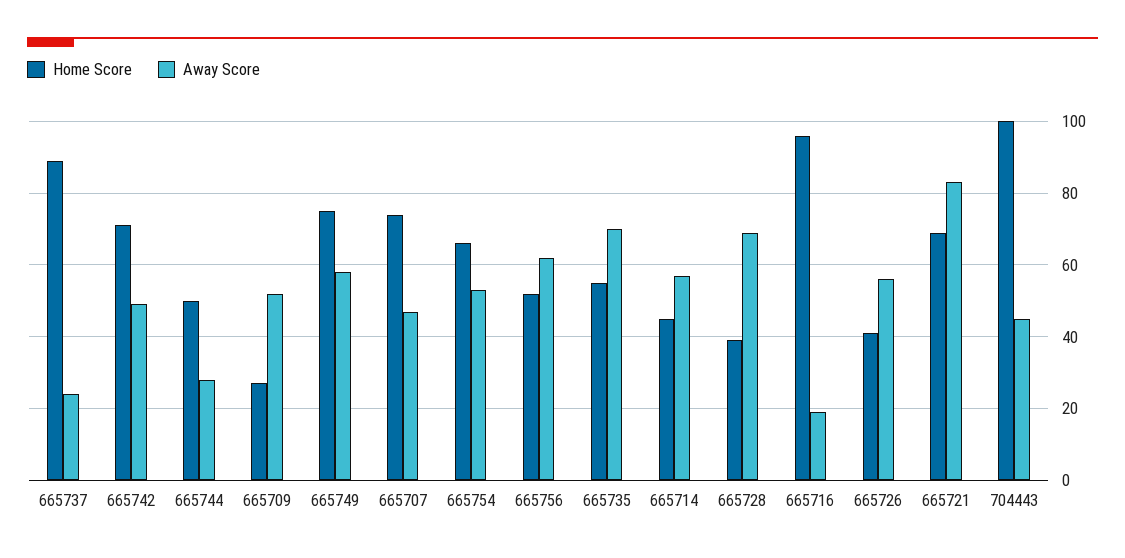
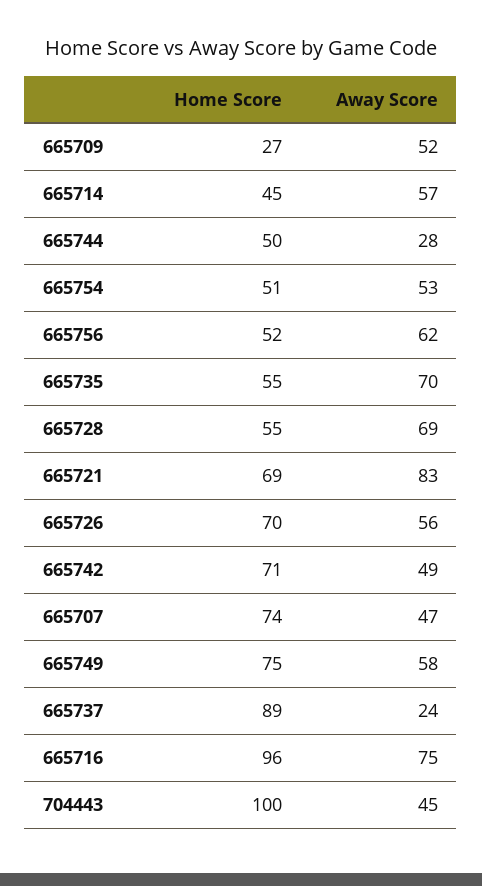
Home Score, 665754: 65 -> 51
Home Score, 665728: 40 -> 55
Away Score, 665716: 20 -> 75
Home Score, 665726: 40 -> 70

